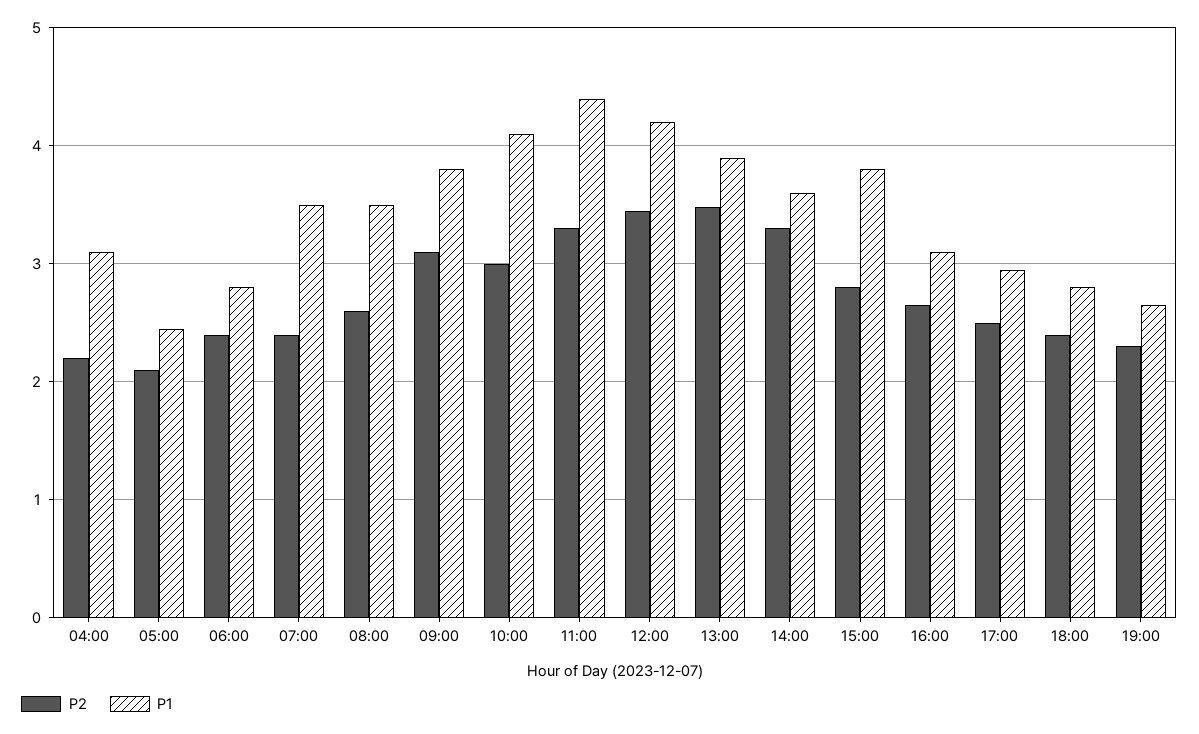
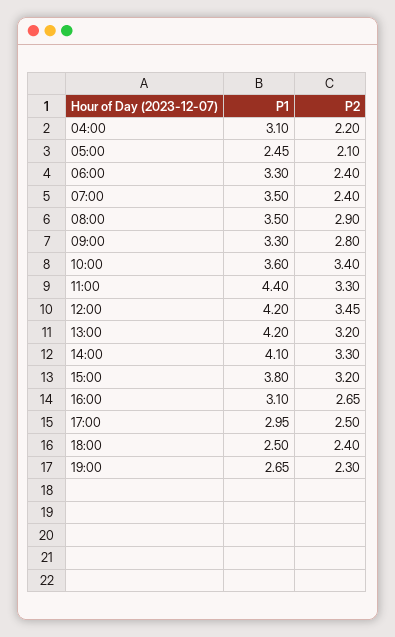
P1, 06:00: 2.8 -> 3.3
P2, 08:00: 2.6 -> 2.9
P2, 09:00: 3.1 -> 2.8
P1, 09:00: 3.8 -> 3.3
P2, 10:00: 3 -> 3.4
P1, 10:00: 4.1 -> 3.6
P2, 13:00: 3.5 -> 3.2
P1, 13:00: 3.9 -> 4.2
P1, 14:00: 3.6 -> 4.1
P2, 15:00: 2.8 -> 3.2
P1, 18:00: 2.8 -> 2.5

